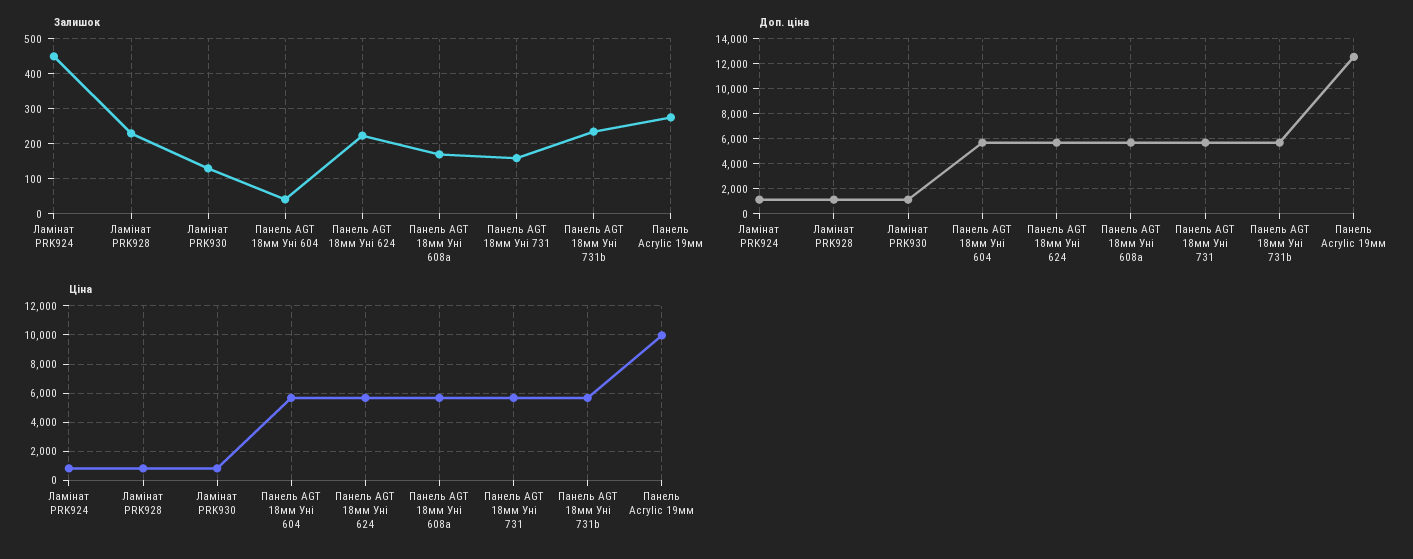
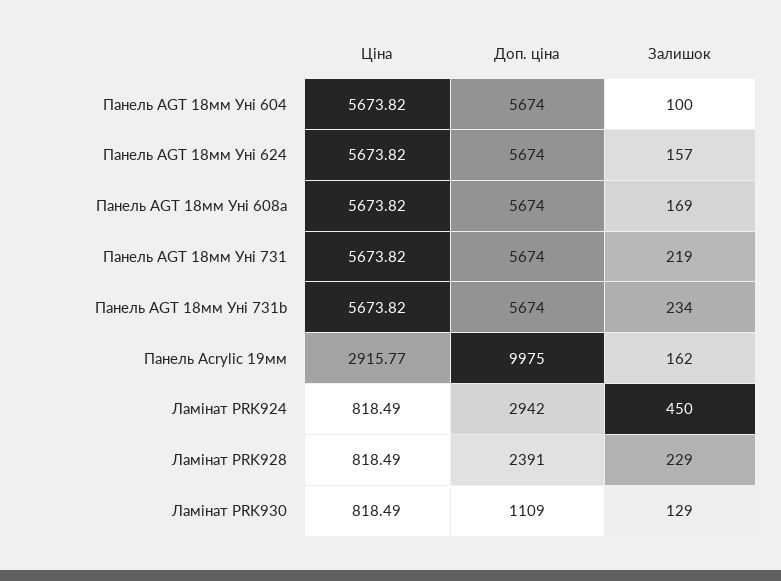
Залишок, Панель AGT 18мм Уні 604: 40 -> 100
Залишок, Панель AGT 18мм Уні 624: 220 -> 157
Залишок, Панель AGT 18мм Уні 731: 160 -> 219
Залишок, Панель Acrylic 19мм: 280 -> 162
Доп. ціна, Ламінат PRK924: 1000 -> 2942
Доп. ціна, Ламінат PRK928: 1000 -> 2391
Доп. ціна, Панель Acrylic 19мм: 12500 -> 9975
Ціна, Панель Acrylic 19мм: 10000 -> 2915.77

